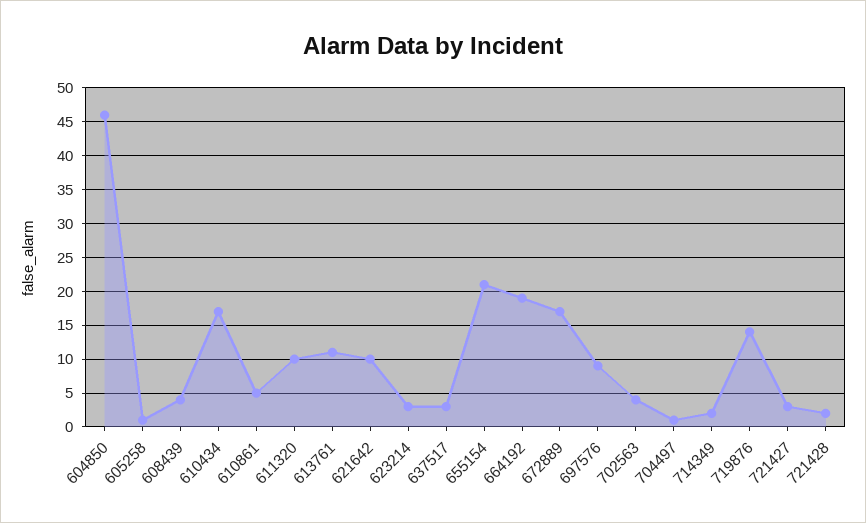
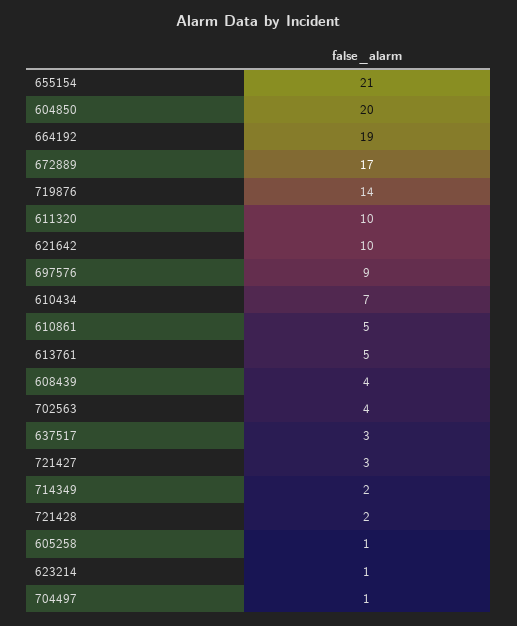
604850: 46 -> 20
610434: 17 -> 7
613761: 11 -> 5
623214: 3 -> 1

